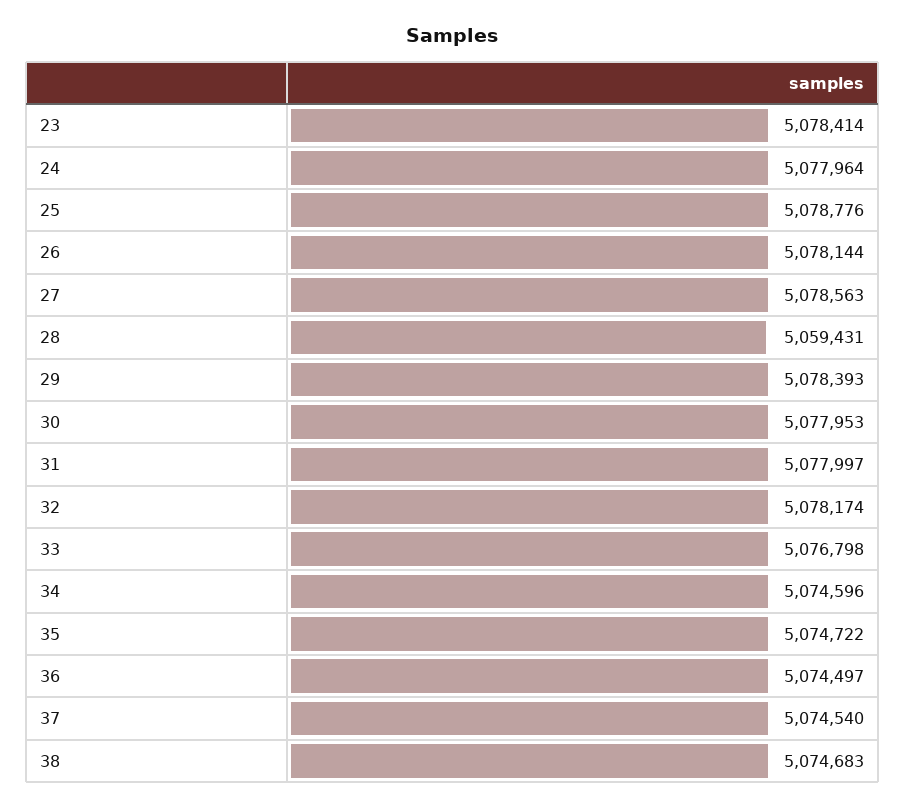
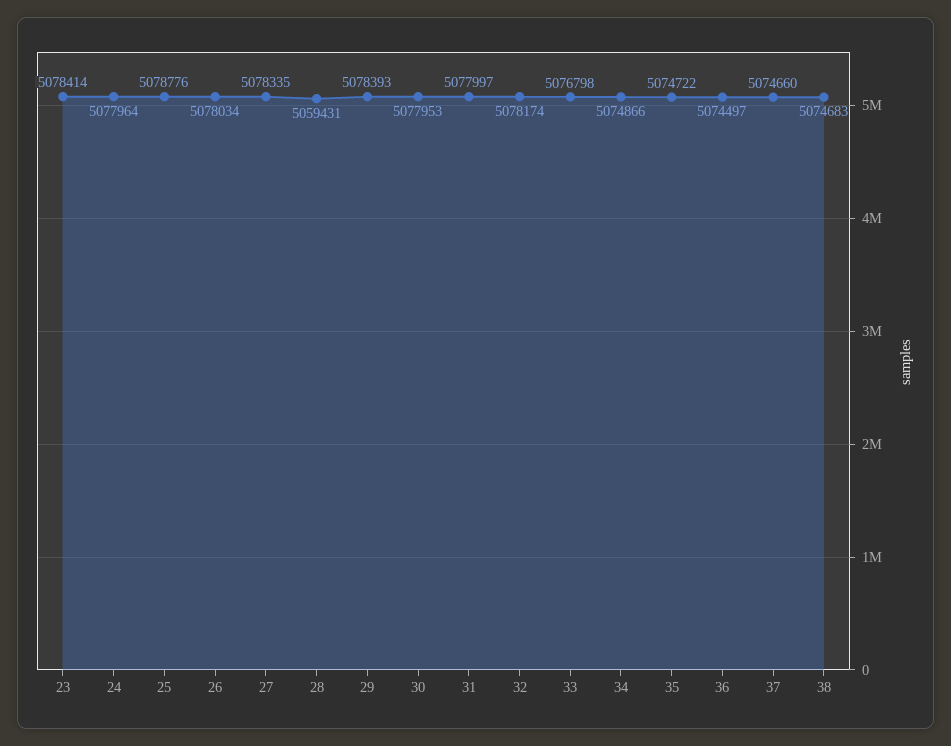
26: 5078144 -> 5078034
27: 5078563 -> 5078335
34: 5074596 -> 5074866
37: 5074540 -> 5074660

